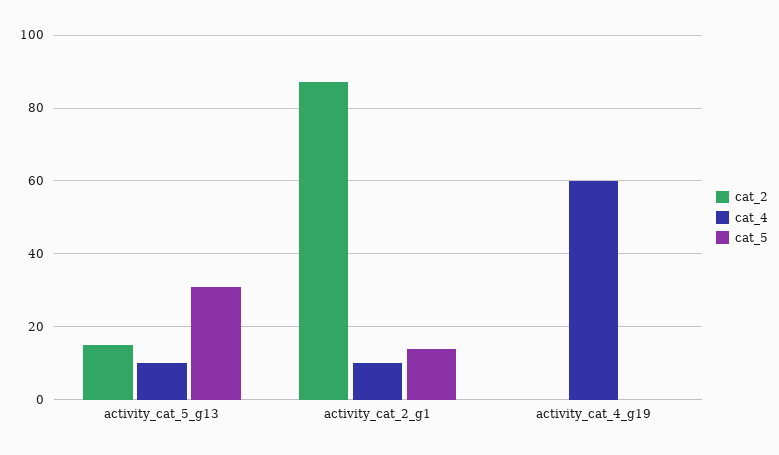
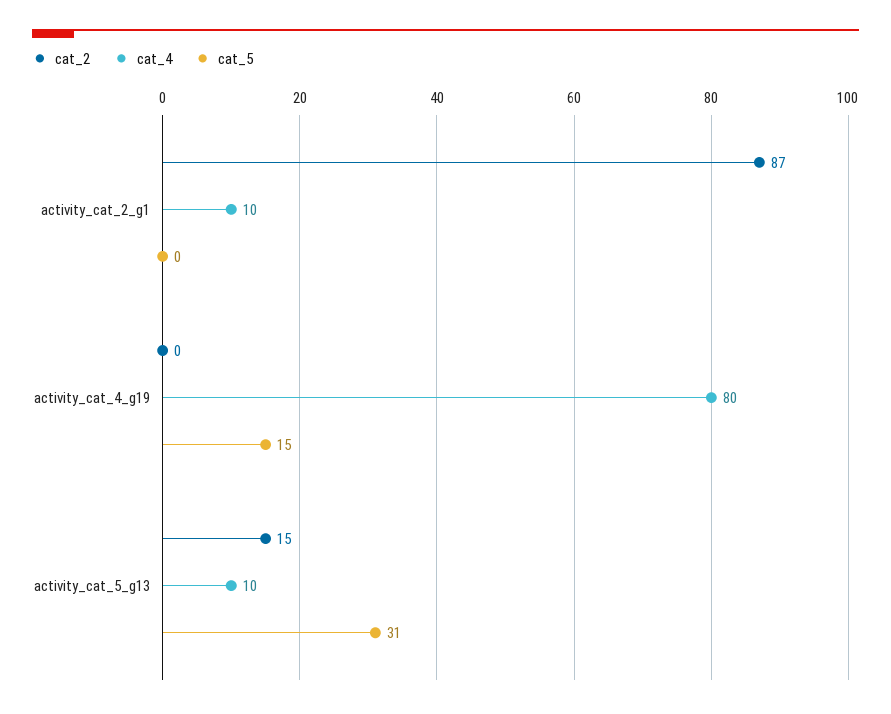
cat_5, activity_cat_2_g1: 15 -> 0
cat_4, activity_cat_4_g19: 60 -> 80
cat_5, activity_cat_4_g19: 0 -> 15

